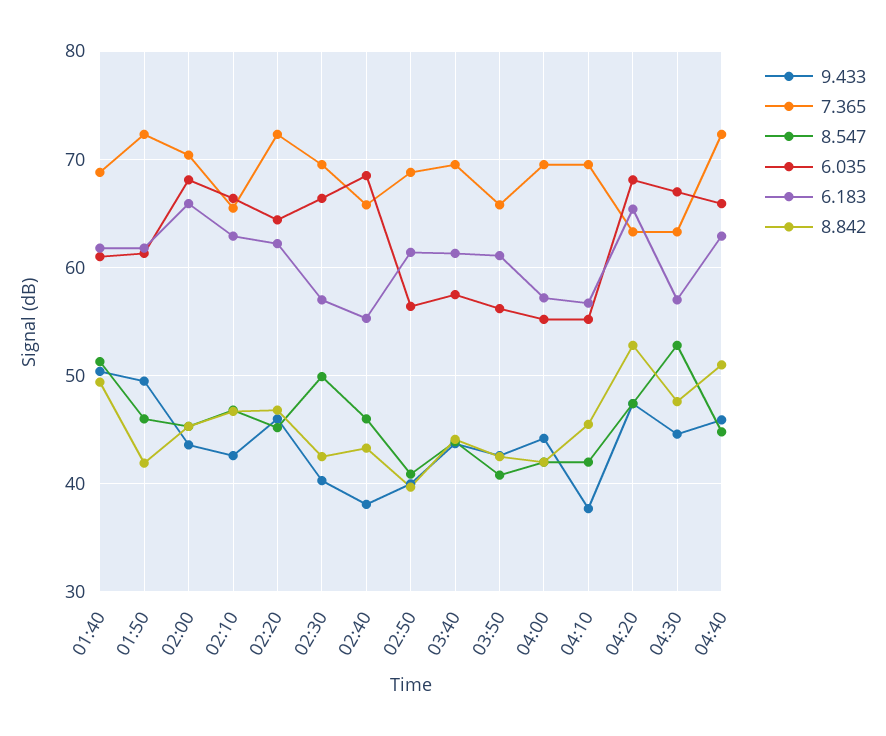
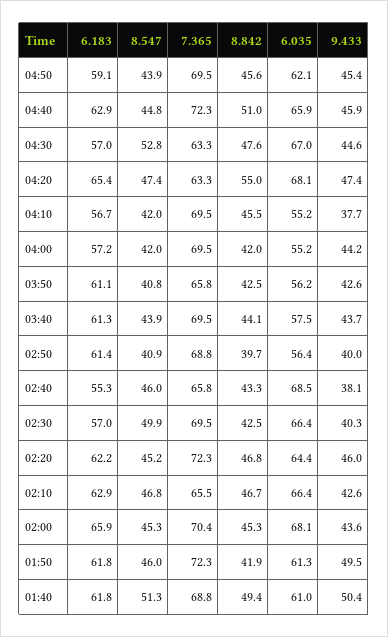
8.842, 04:20: 53 -> 55
6.183, 04:50: none -> 59.1
8.547, 04:50: none -> 43.9
7.365, 04:50: none -> 69.5
8.842, 04:50: none -> 45.6
6.035, 04:50: none -> 62.1
9.433, 04:50: none -> 45.4

